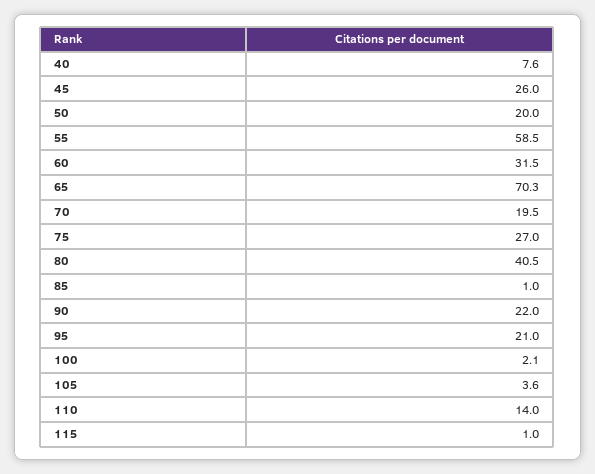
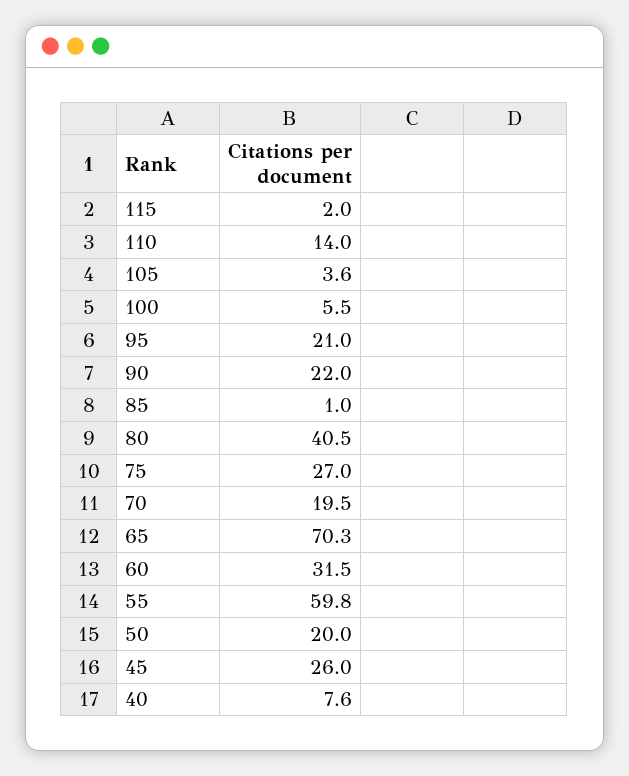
55: 58.5 -> 59.8
100: 2.1 -> 5.5
115: 1 -> 2

